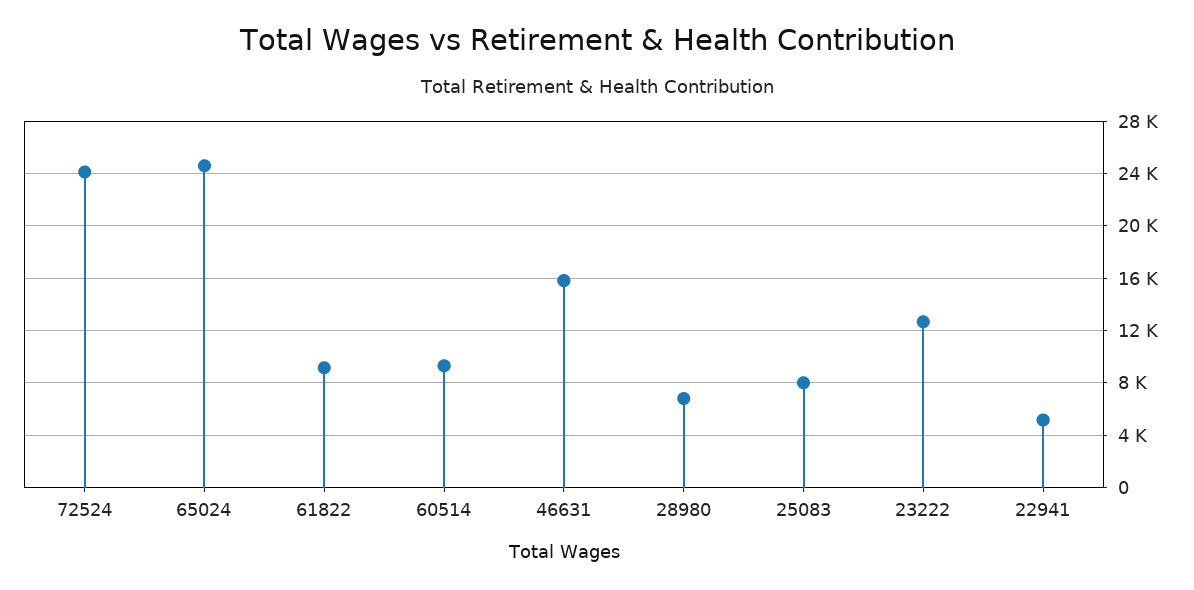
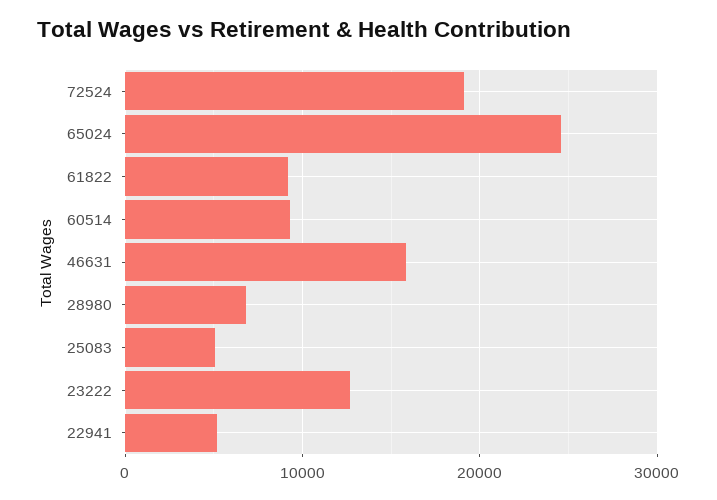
72524: 24000 -> 19000
25083: 8000 -> 5000

